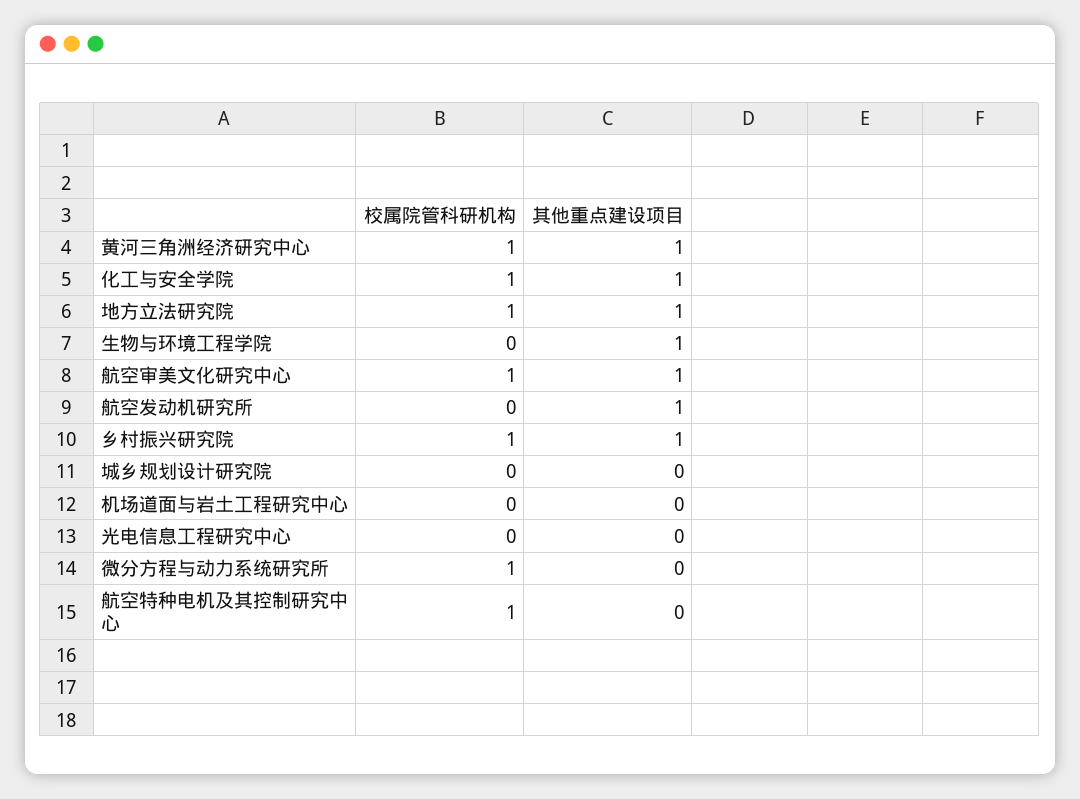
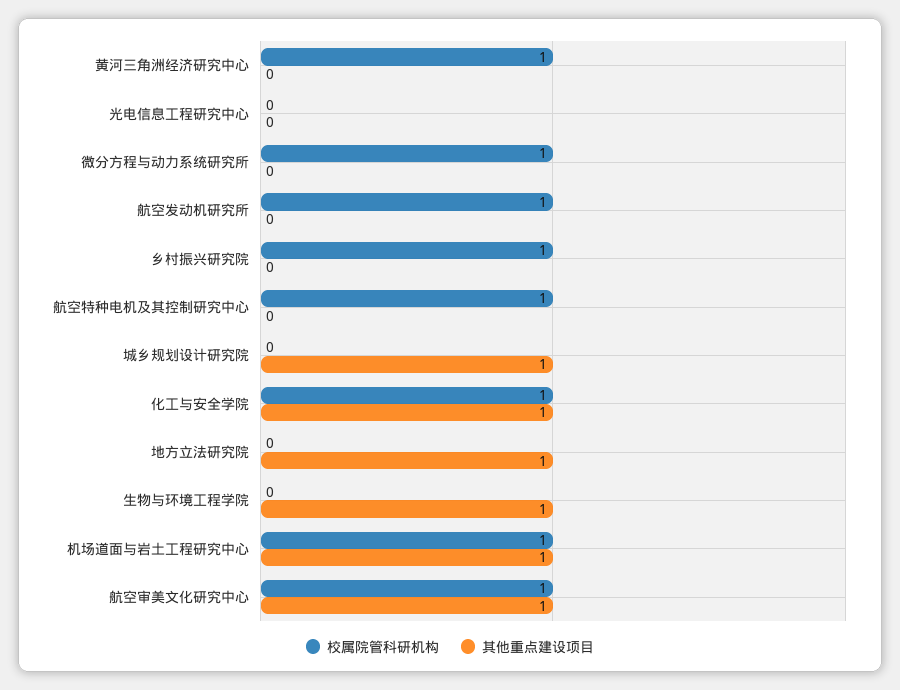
其他重点建设项目, 黄河三角洲经济研究中心: 1 -> 0
校属院管科研机构, 地方立法研究院: 1 -> 0
校属院管科研机构, 航空发动机研究所: 0 -> 1
其他重点建设项目, 航空发动机研究所: 1 -> 0
其他重点建设项目, 乡村振兴研究院: 1 -> 0
其他重点建设项目, 城乡规划设计研究院: 0 -> 1
校属院管科研机构, 机场道面与岩土工程研究中心: 0 -> 1
其他重点建设项目, 机场道面与岩土工程研究中心: 0 -> 1

